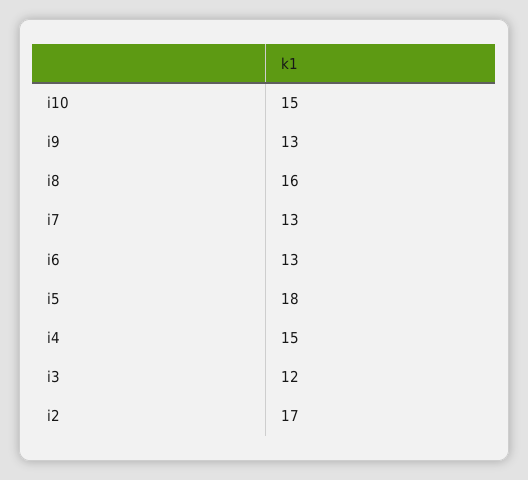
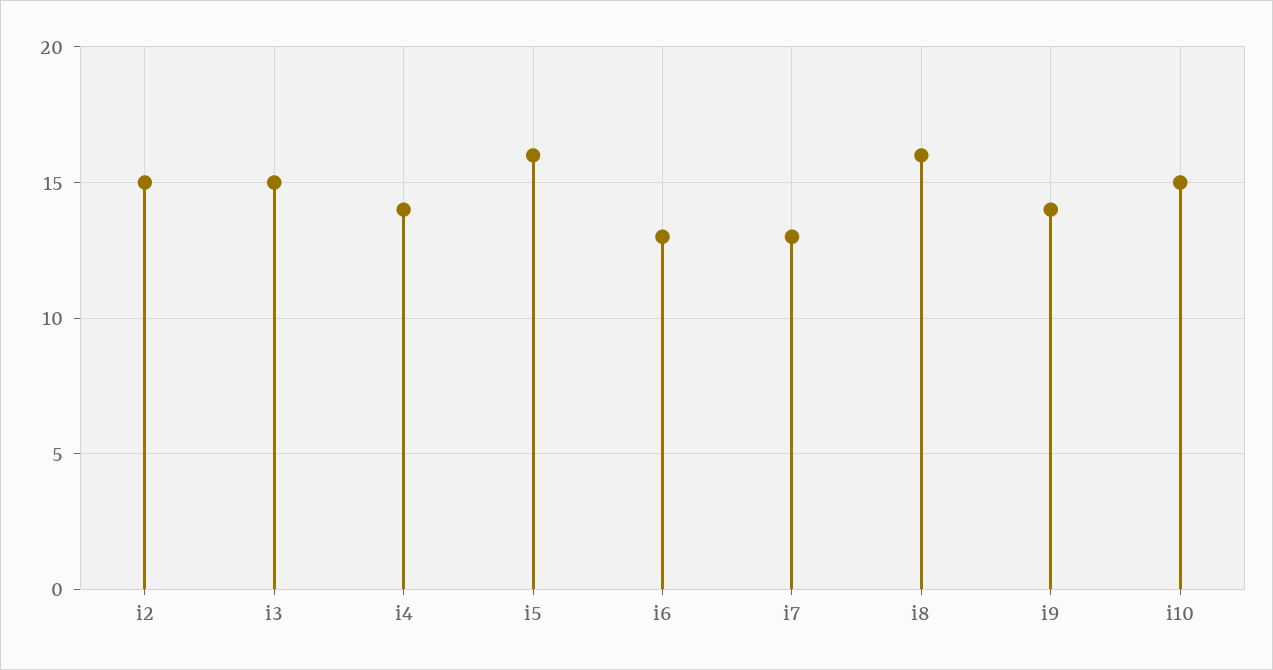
i9: 13 -> 14
i5: 18 -> 16
i4: 15 -> 14
i3: 12 -> 15
i2: 17 -> 15

